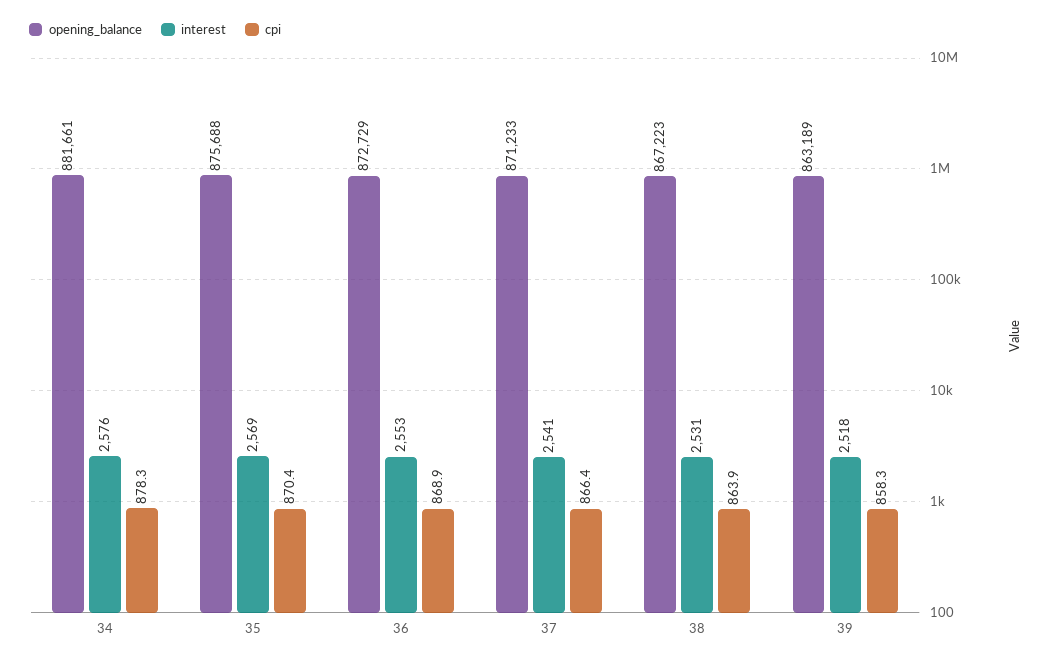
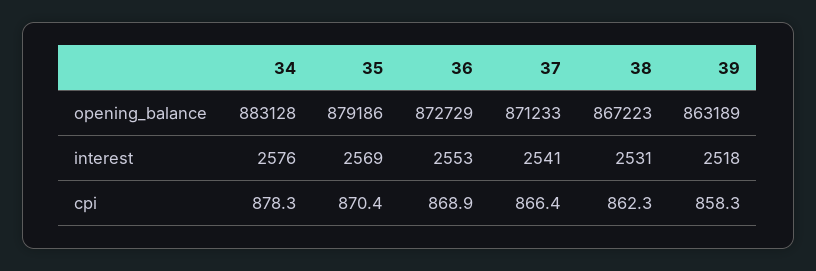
opening_balance, 34: 881661 -> 883128
opening_balance, 35: 875688 -> 879186
cpi, 38: 863.9 -> 862.3

